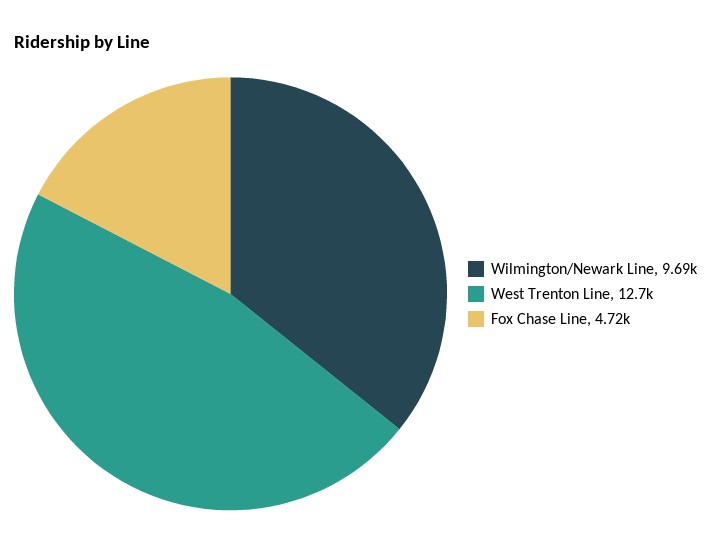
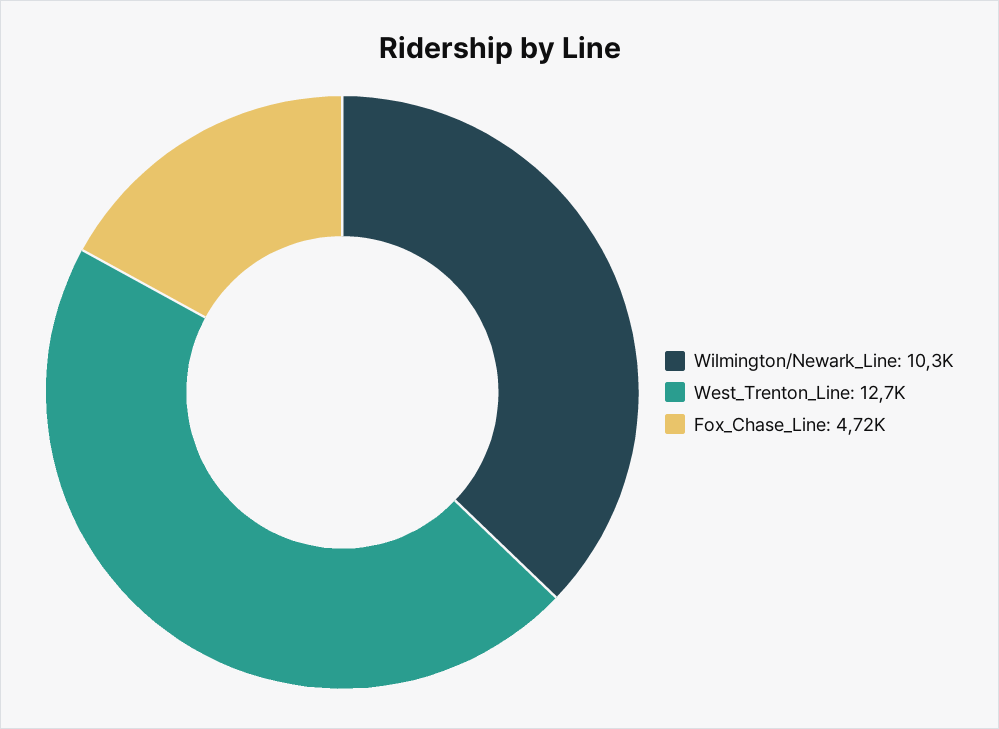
Wilmington/Newark Line: 9690 -> 10300

